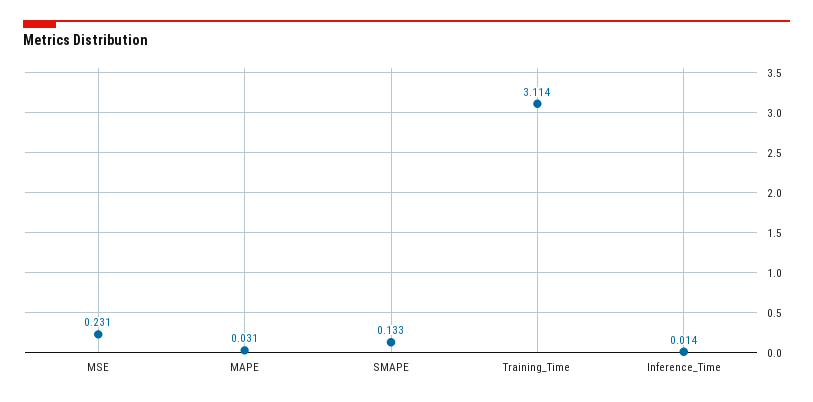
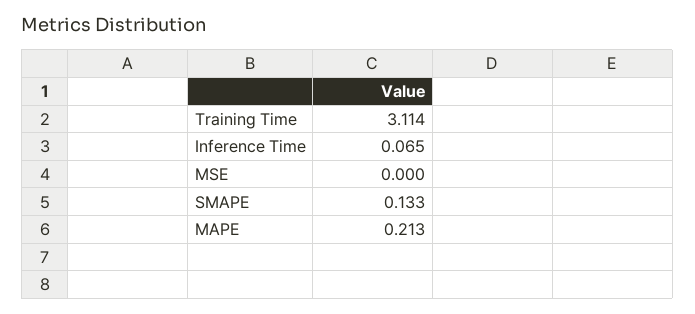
MSE: 0.231 -> 0
MAPE: 0.031 -> 0.213
Inference_Time: 0.014 -> 0.065

